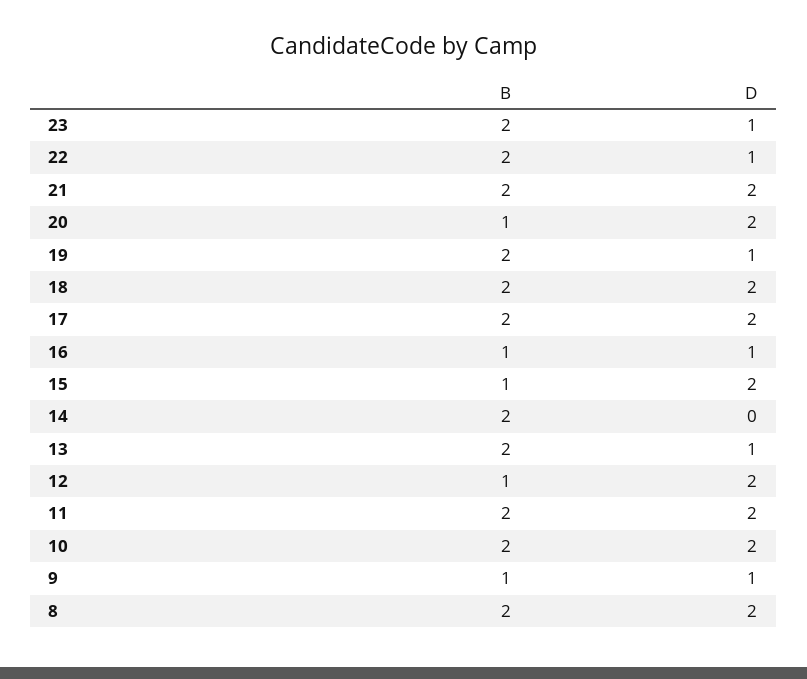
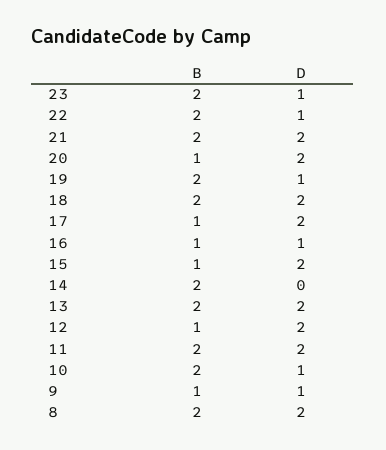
B, 17: 2 -> 1
D, 13: 1 -> 2
D, 10: 2 -> 1

